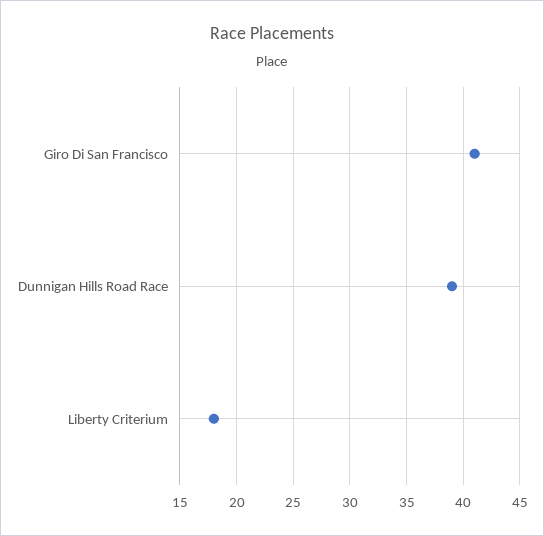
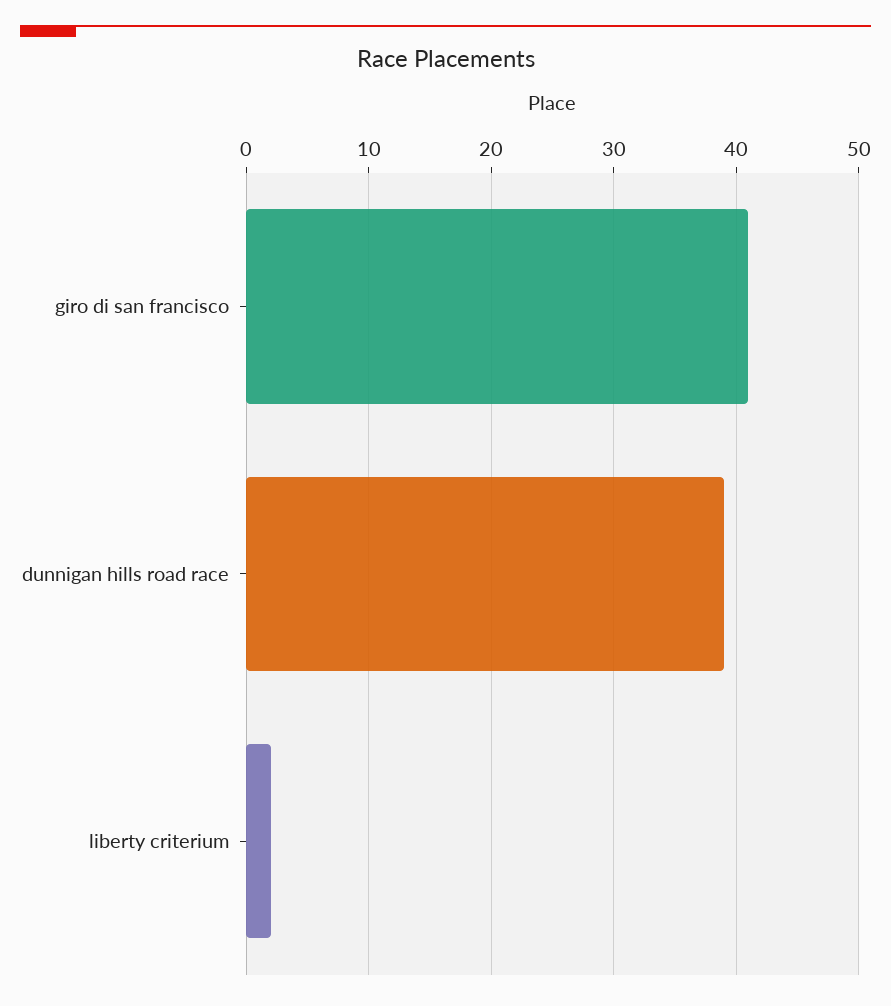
Liberty Criterium: 18 -> 2

